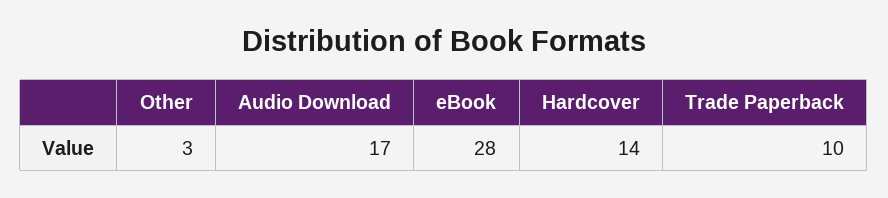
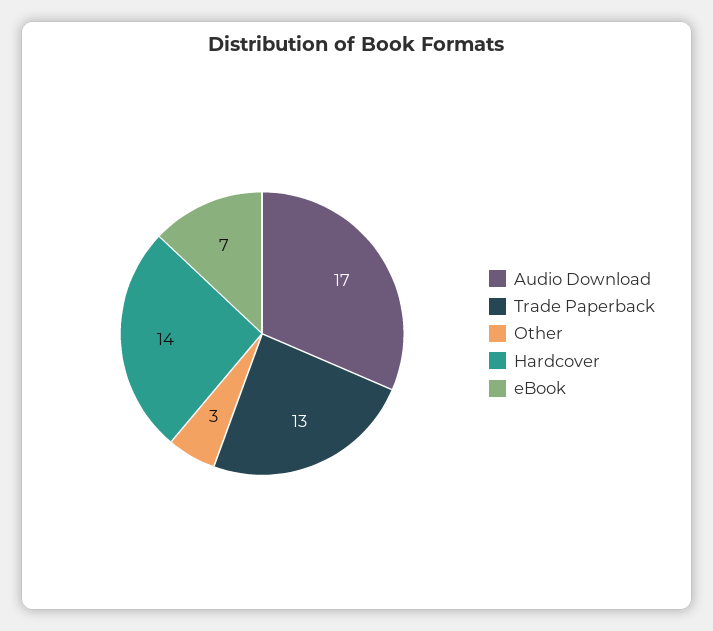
eBook: 28 -> 7
Trade Paperback: 10 -> 13

